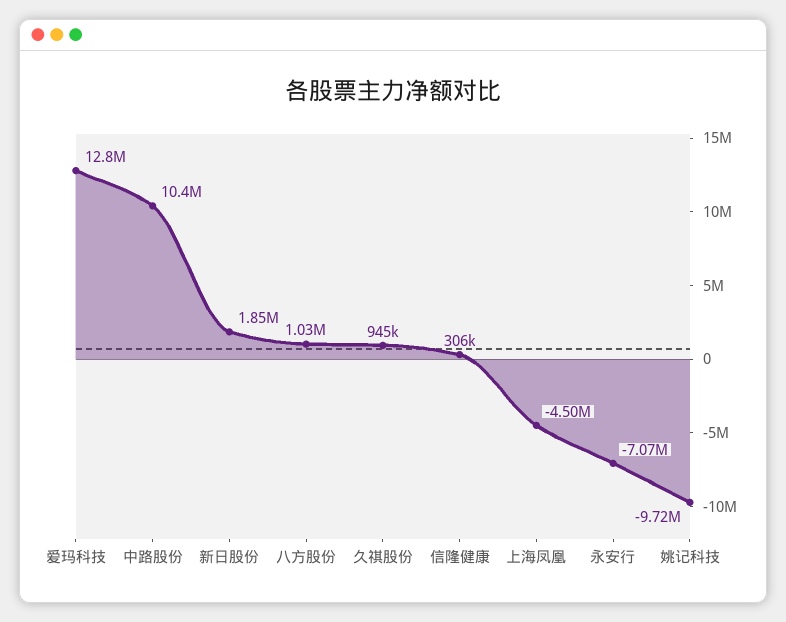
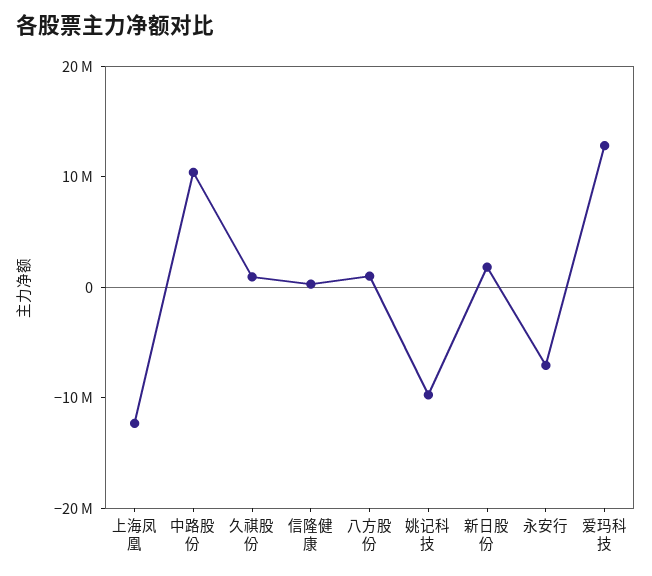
上海凤凰: -4500000 -> -12000000

